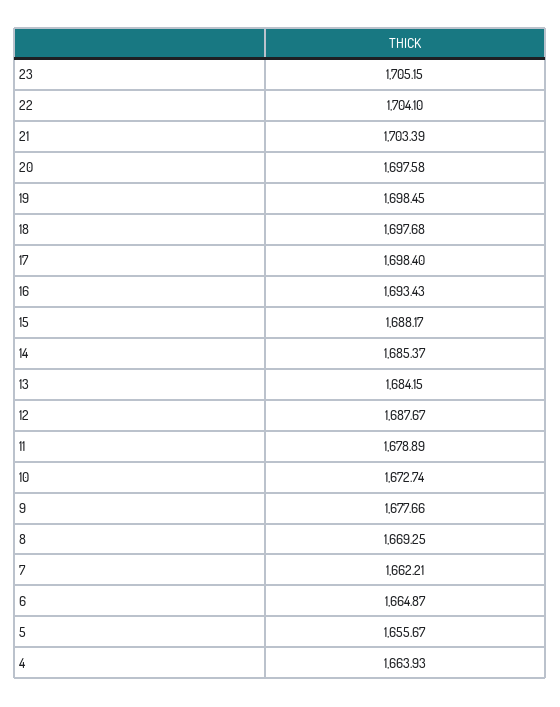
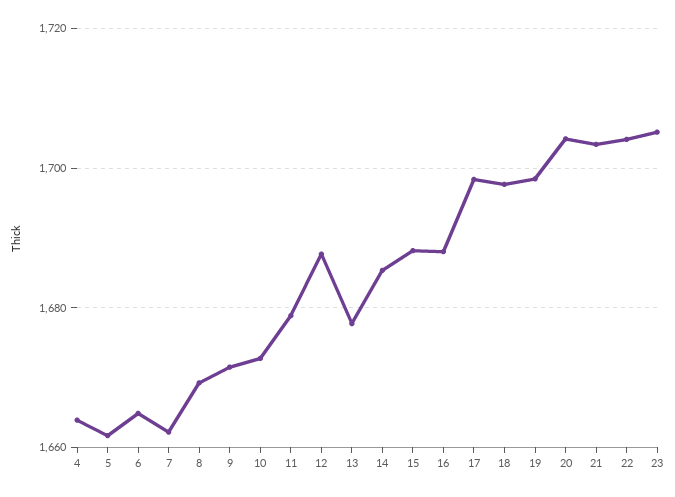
20: 1697.58 -> 1704
16: 1693.43 -> 1688
13: 1684.15 -> 1678
9: 1677.66 -> 1672
5: 1655.67 -> 1662

